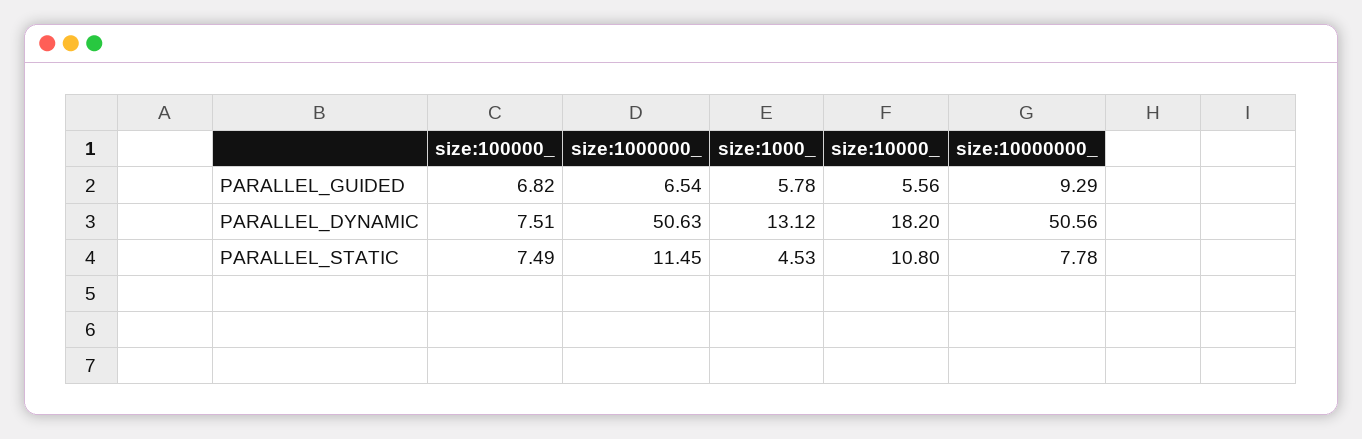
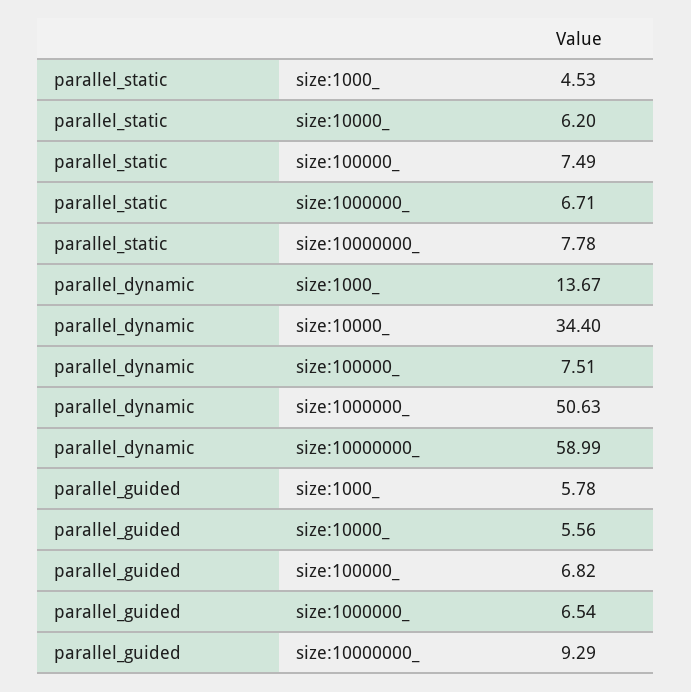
size:1000_, PARALLEL_DYNAMIC: 13.12 -> 13.67
size:10000_, PARALLEL_DYNAMIC: 18.2 -> 34.4
size:10000000_, PARALLEL_DYNAMIC: 50.56 -> 58.99
size:1000000_, PARALLEL_STATIC: 11.45 -> 6.71
size:10000_, PARALLEL_STATIC: 10.8 -> 6.2

